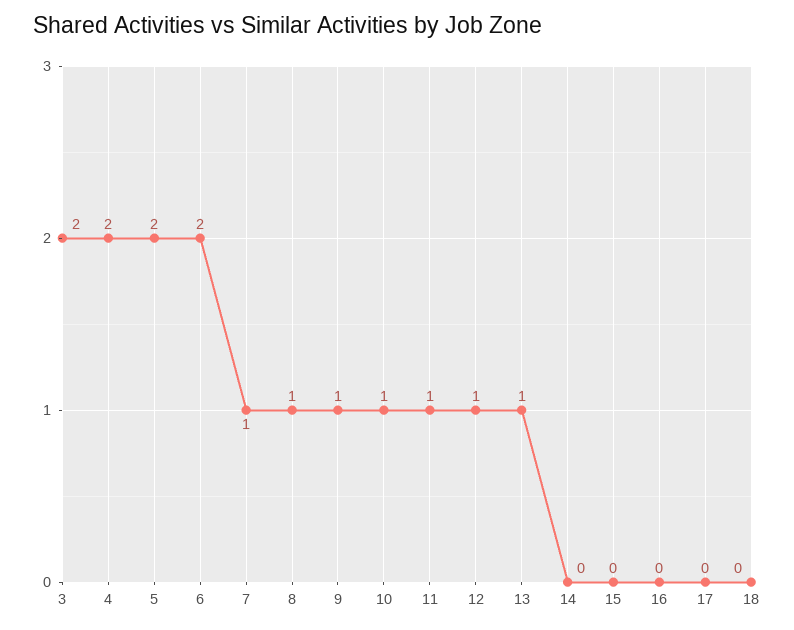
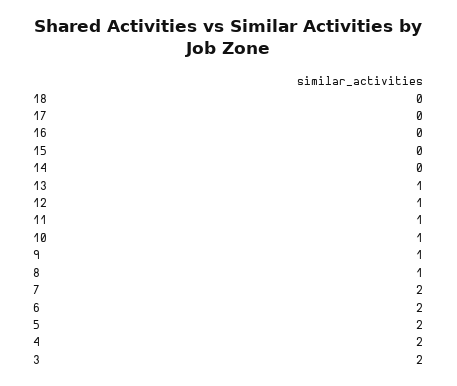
7: 1 -> 2

